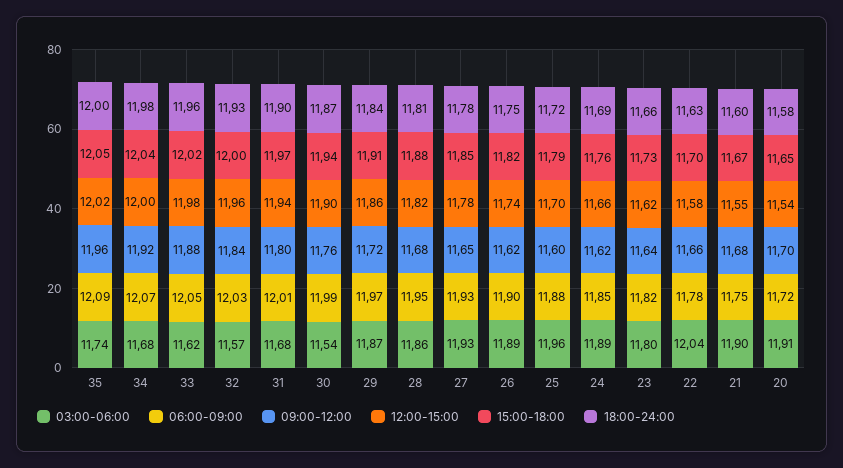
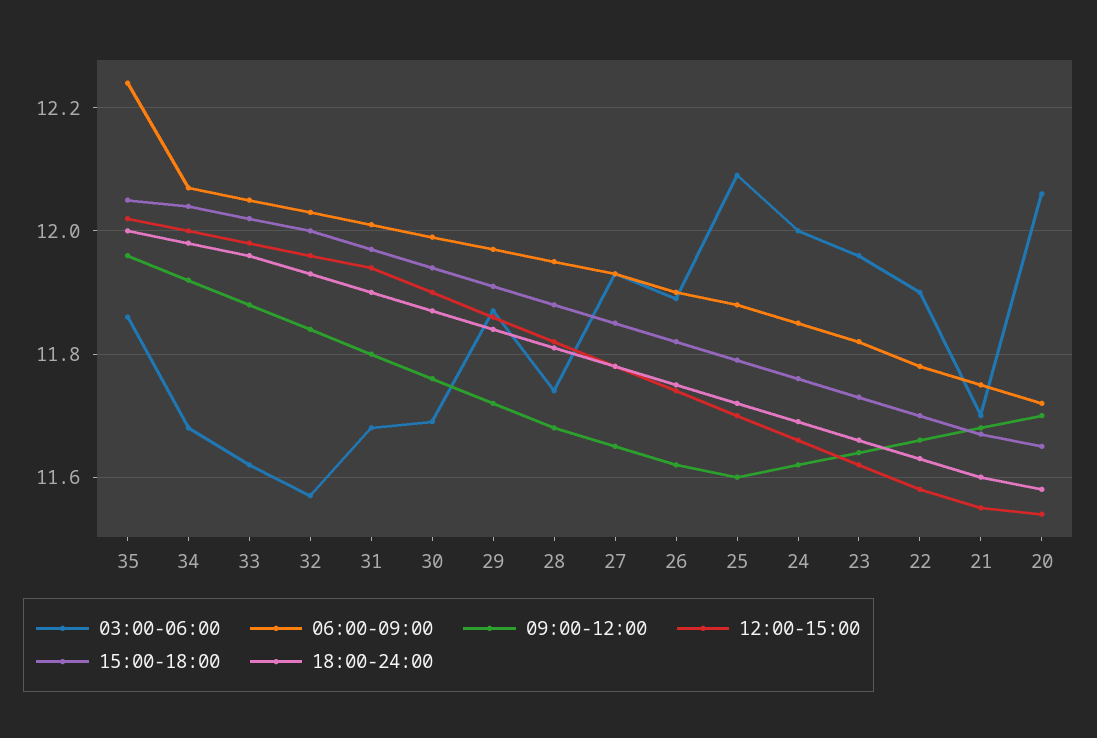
03:00-06:00, 35: 11.74 -> 11.85
06:00-09:00, 35: 12.09 -> 12.25
03:00-06:00, 30: 11.54 -> 11.7
03:00-06:00, 28: 11.86 -> 11.75
03:00-06:00, 25: 11.96 -> 12.1
03:00-06:00, 24: 11.89 -> 12
03:00-06:00, 23: 11.8 -> 11.95
03:00-06:00, 22: 12.04 -> 11.9
03:00-06:00, 21: 11.9 -> 11.7
03:00-06:00, 20: 11.91 -> 12.05

